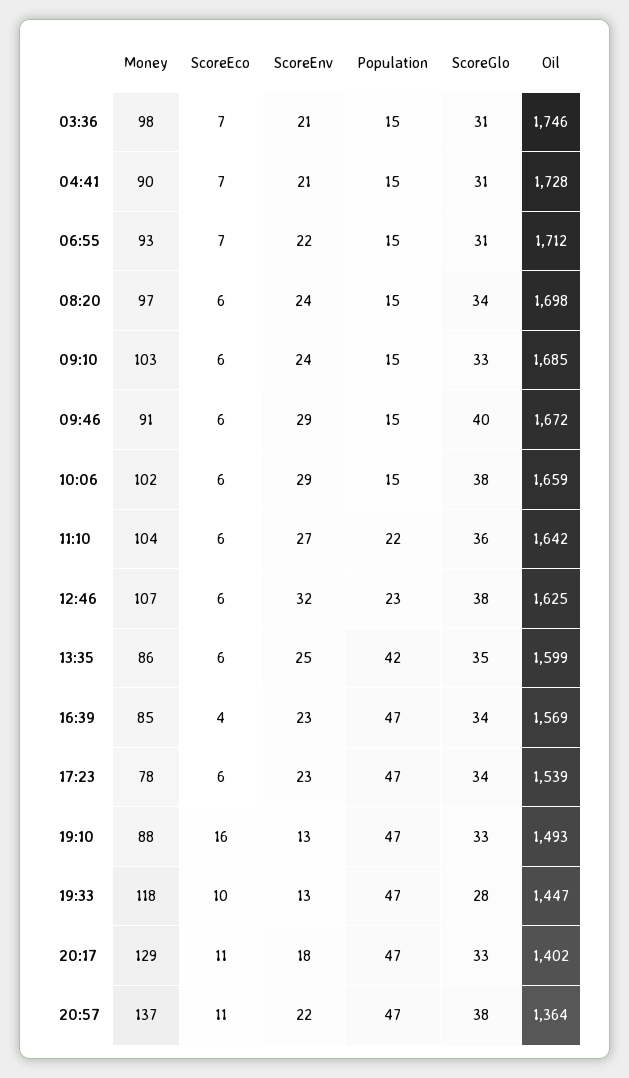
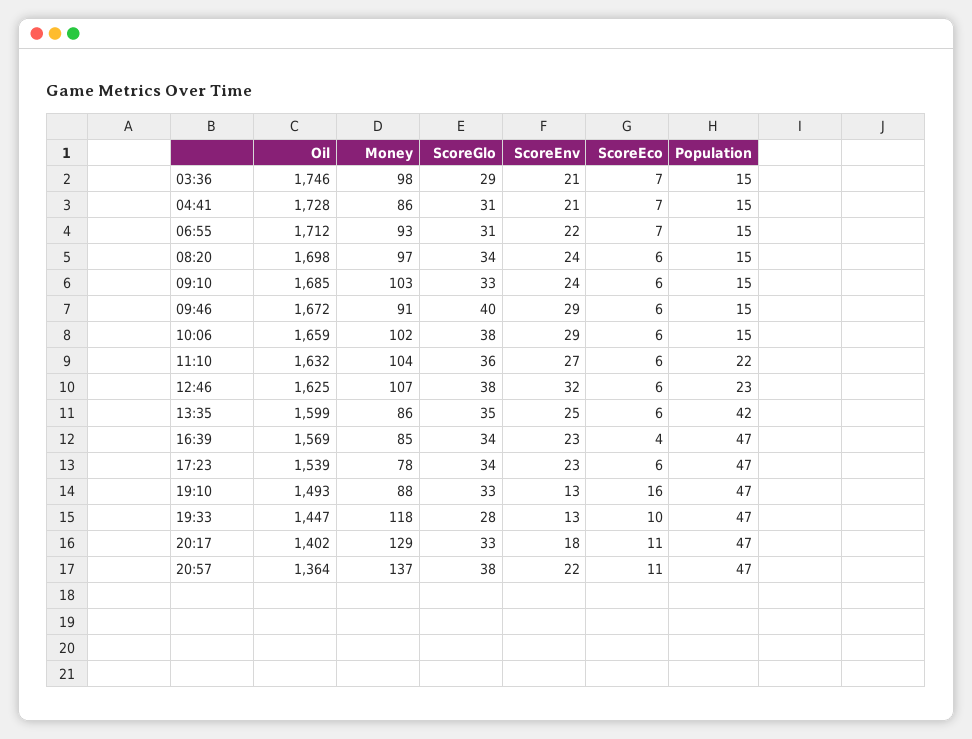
ScoreGlo, 03:36: 31 -> 29
Money, 04:41: 90 -> 86
Oil, 11:10: 1642 -> 1632

